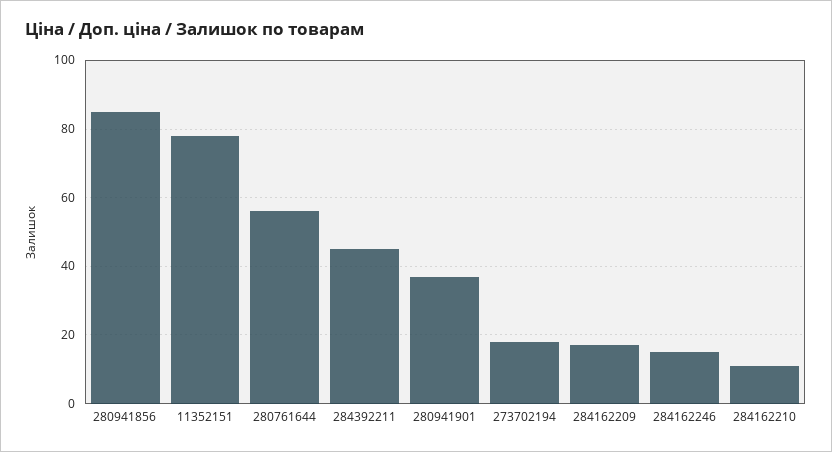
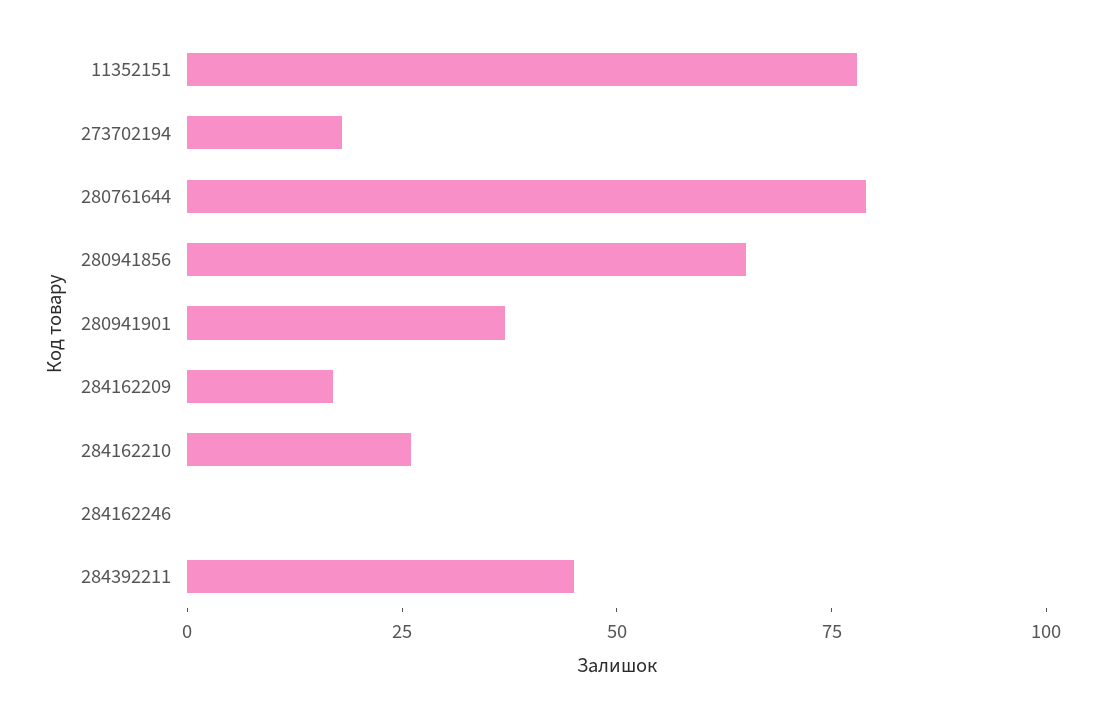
280941856: 85 -> 65
280761644: 55 -> 80
284162246: 15 -> 0
284162210: 10 -> 25

